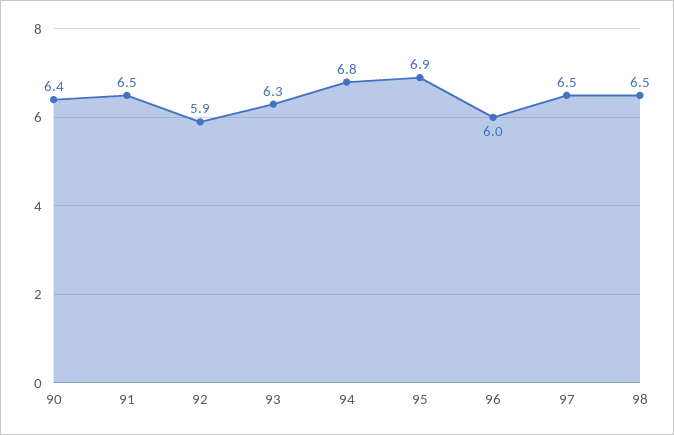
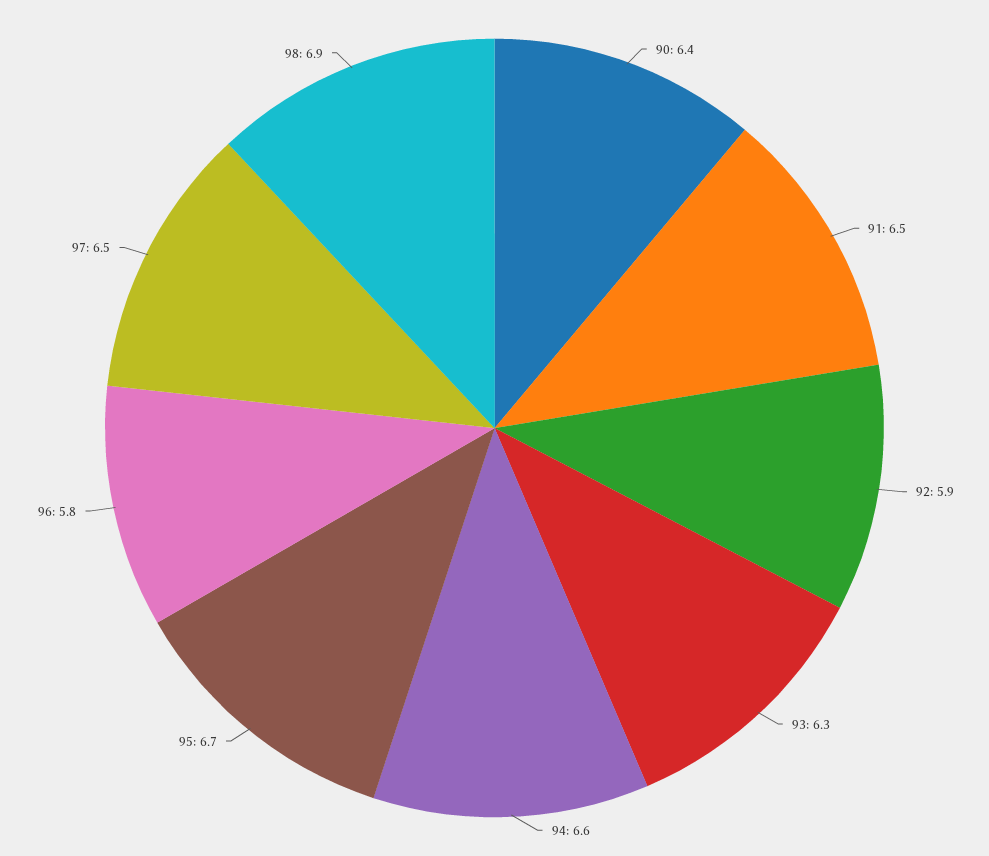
94: 6.8 -> 6.6
95: 6.9 -> 6.7
96: 6 -> 5.8
98: 6.5 -> 6.9

